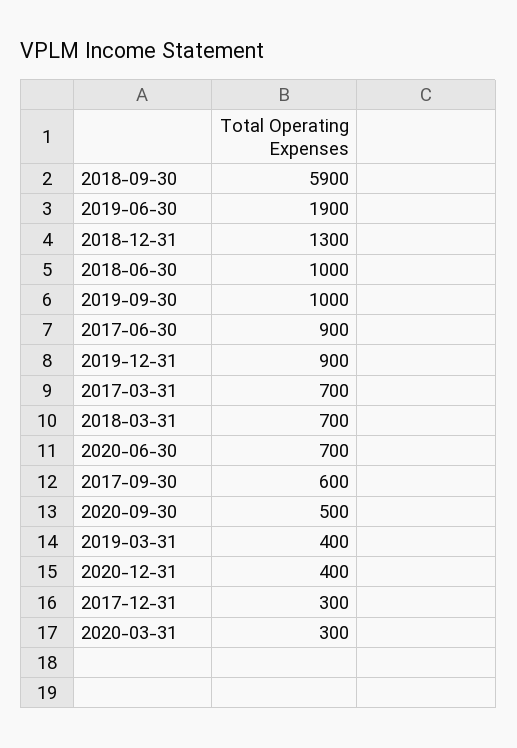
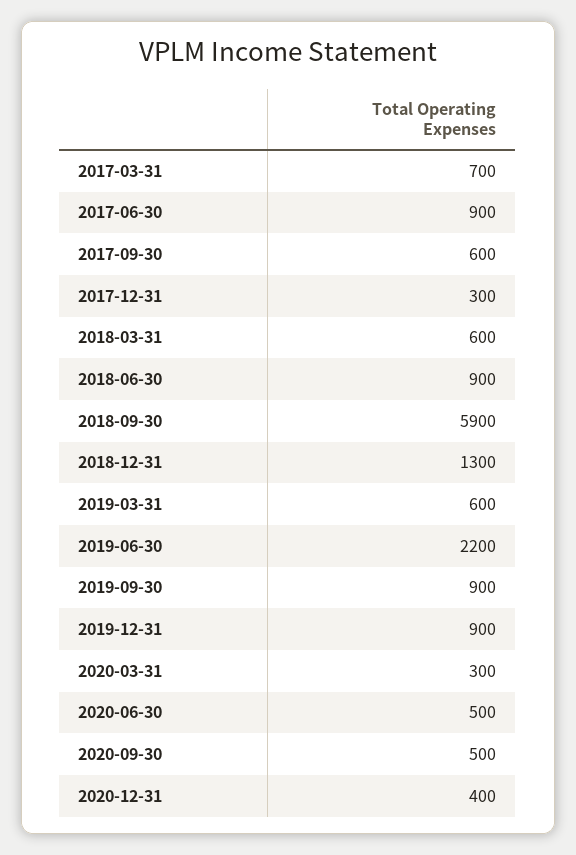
2019-06-30: 1900 -> 2200
2018-06-30: 1000 -> 900
2019-09-30: 1000 -> 900
2018-03-31: 700 -> 600
2020-06-30: 700 -> 500
2019-03-31: 400 -> 600

